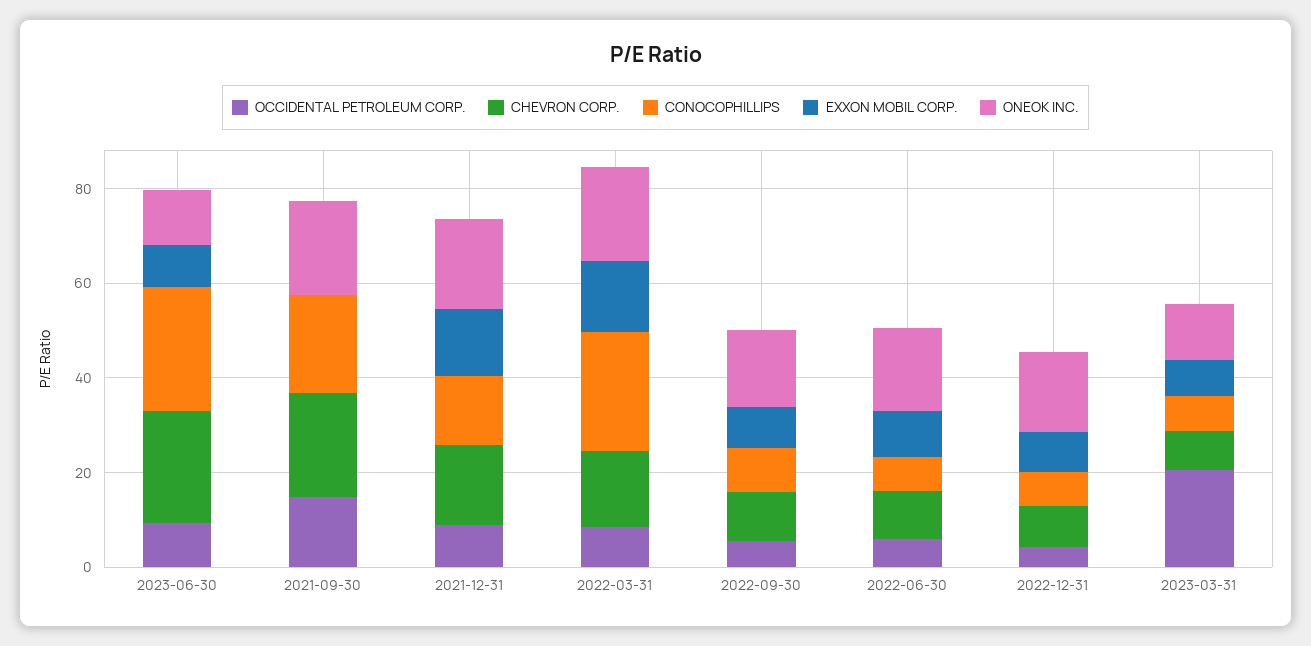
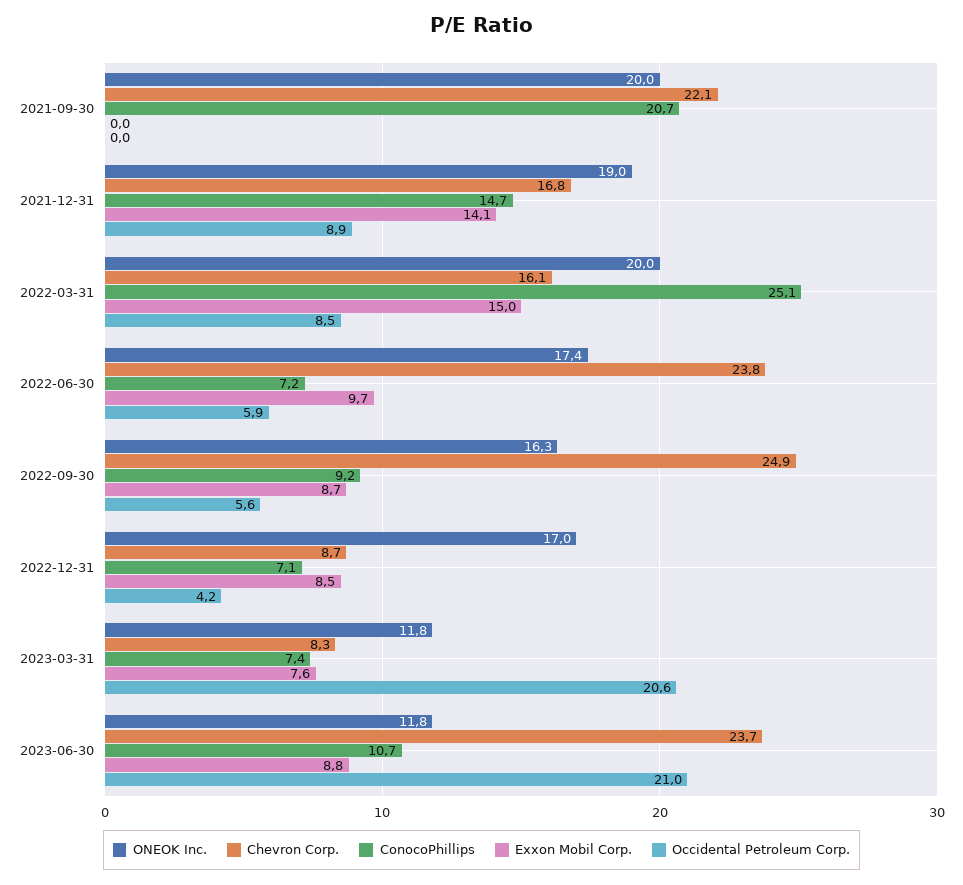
OCCIDENTAL PETROLEUM CORP., 2023-06-30: 10 -> 21
CONOCOPHILLIPS, 2023-06-30: 25 -> 10.7
OCCIDENTAL PETROLEUM CORP., 2021-09-30: 15 -> 0
CHEVRON CORP., 2022-09-30: 10 -> 24.9
CHEVRON CORP., 2022-06-30: 10 -> 23.8

